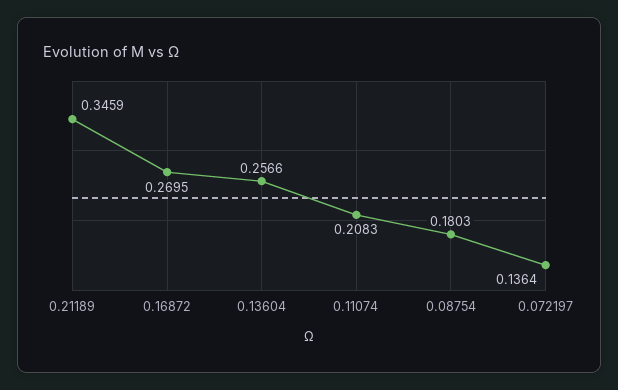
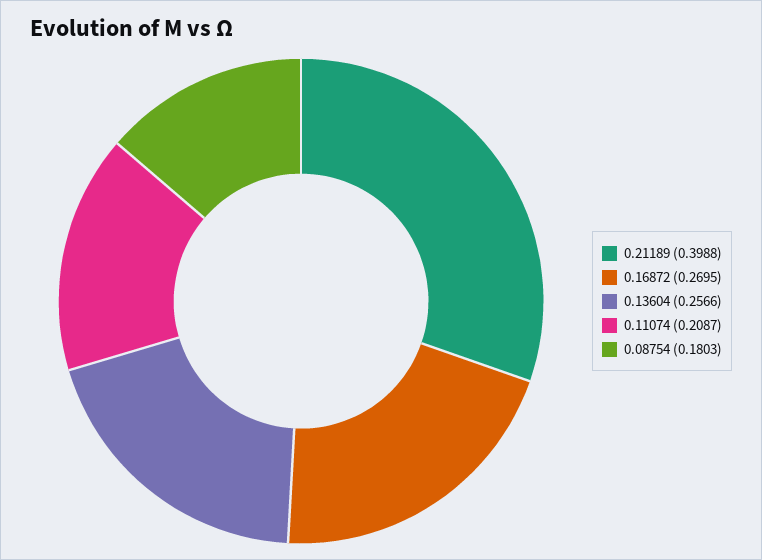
0.21189: 0.3459 -> 0.3988
0.11074: 0.2083 -> 0.2087
0.072197: 0.1364 -> none

